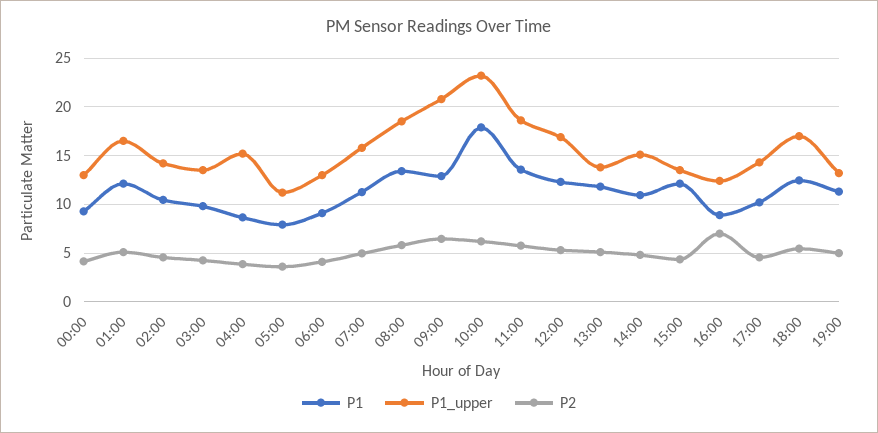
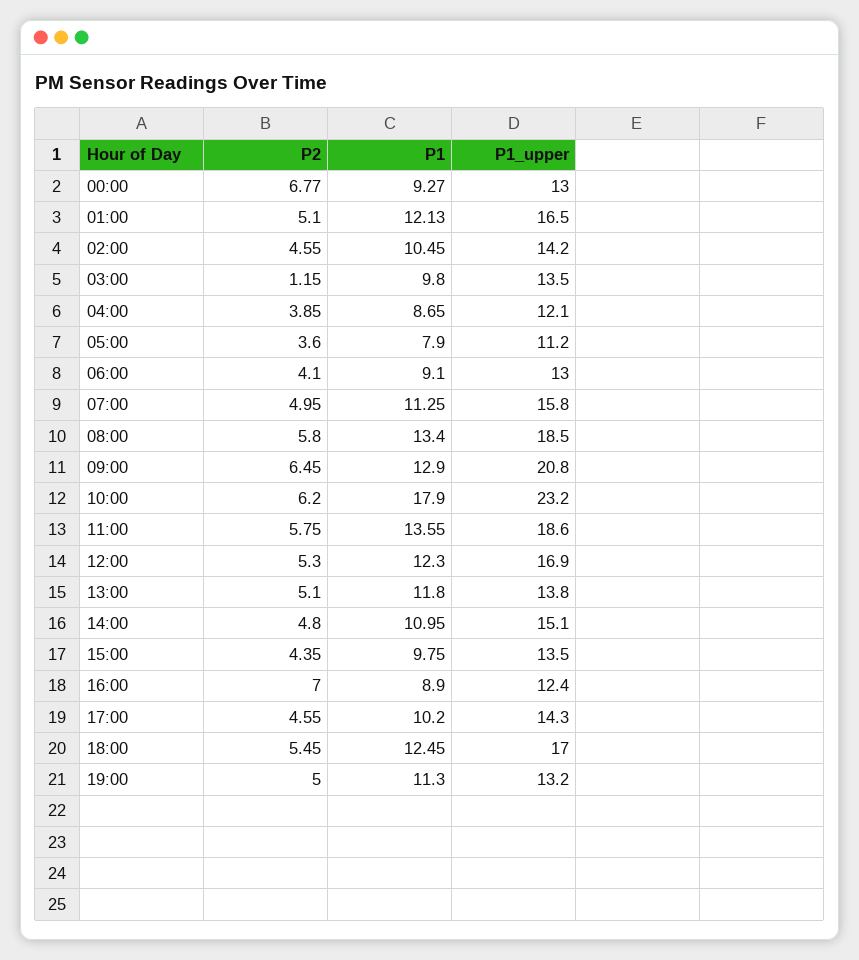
P2, 00:00: 4 -> 6.77
P2, 03:00: 4 -> 1.15
P1_upper, 04:00: 15 -> 12.1
P1, 15:00: 12 -> 9.75

